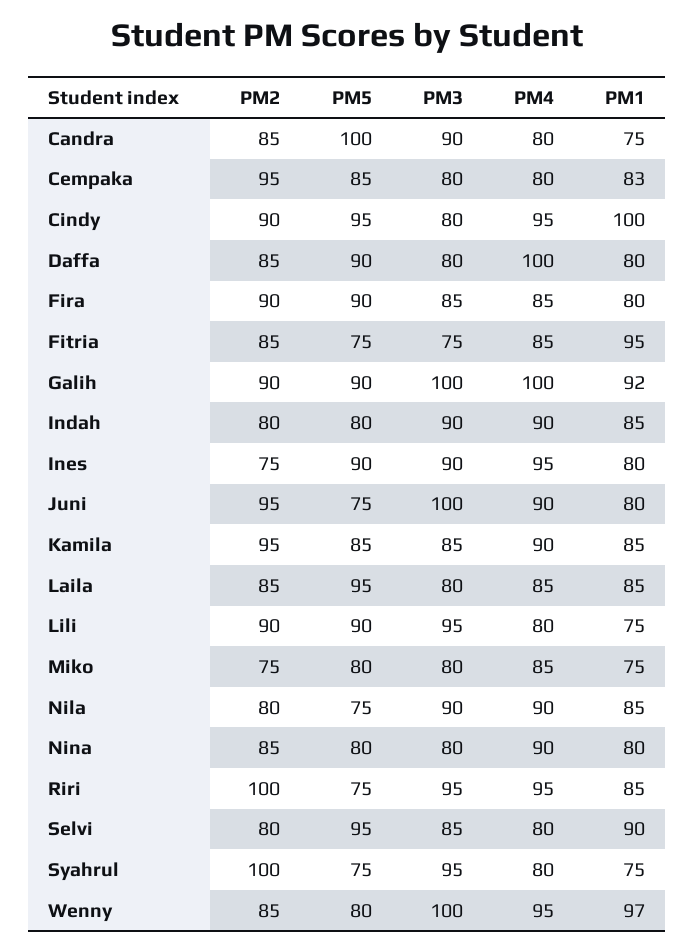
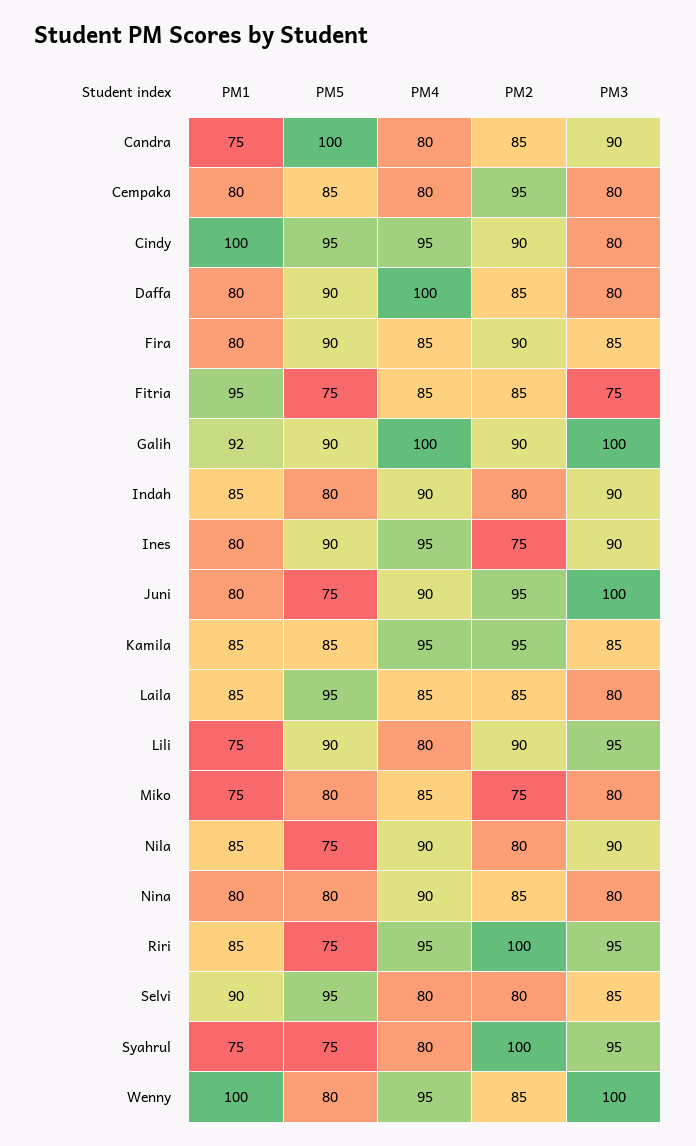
PM1, Cempaka: 83 -> 80
PM4, Kamila: 90 -> 95
PM1, Wenny: 97 -> 100

